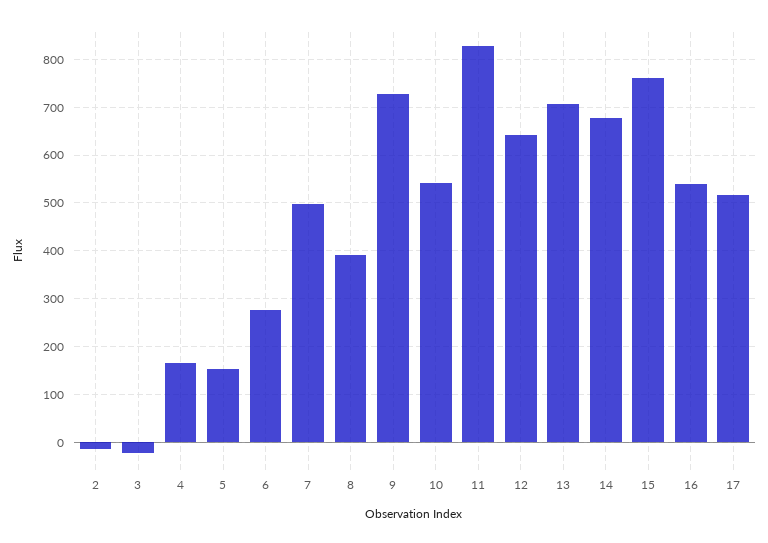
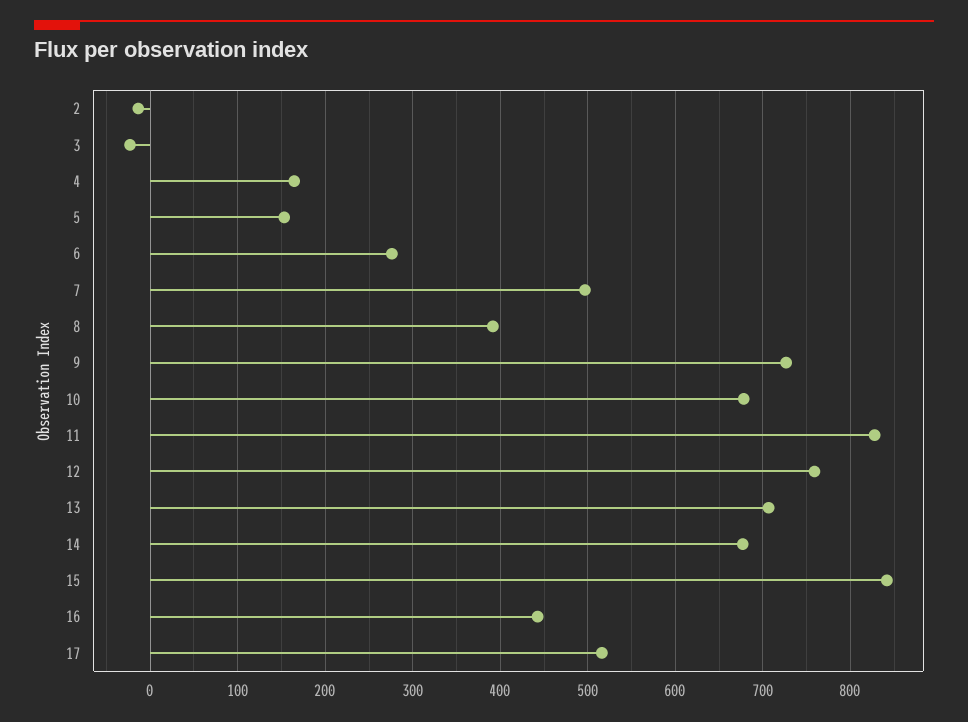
10: 540 -> 680
12: 640 -> 760
15: 760 -> 840
16: 540 -> 440

